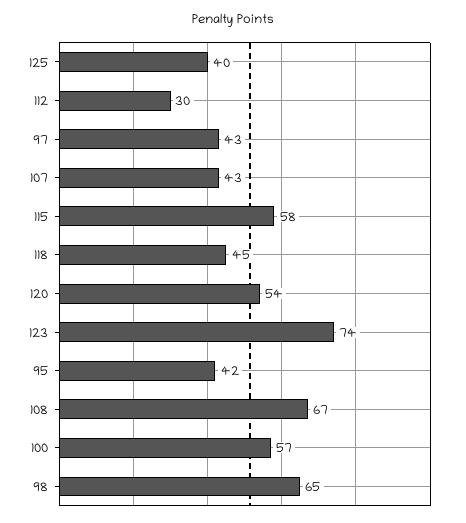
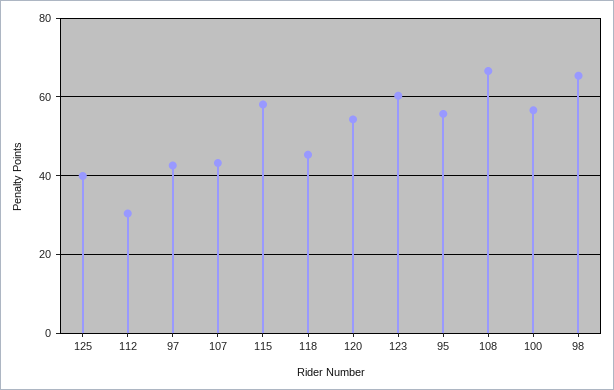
123: 74 -> 60
95: 42 -> 56

